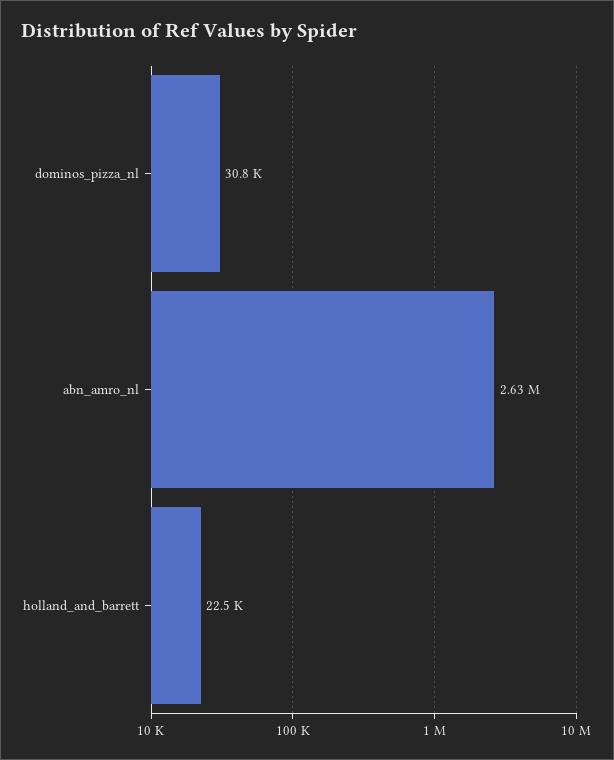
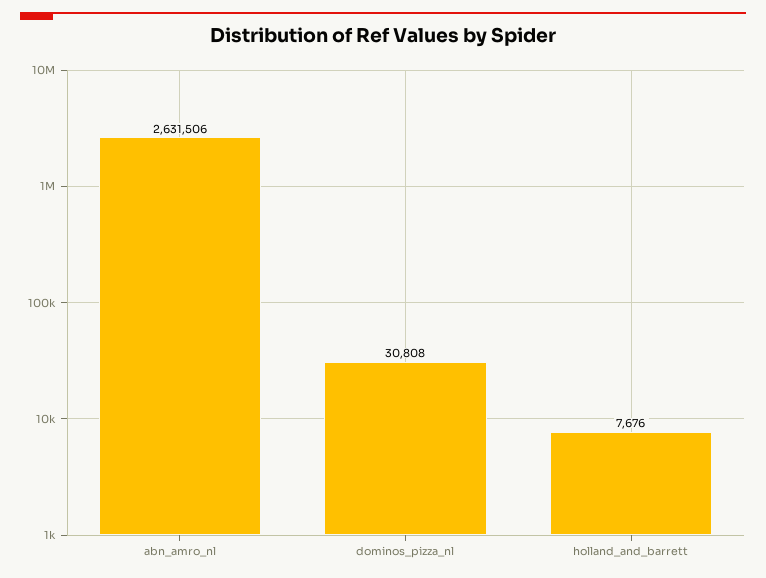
holland_and_barrett: 22500 -> 7676

